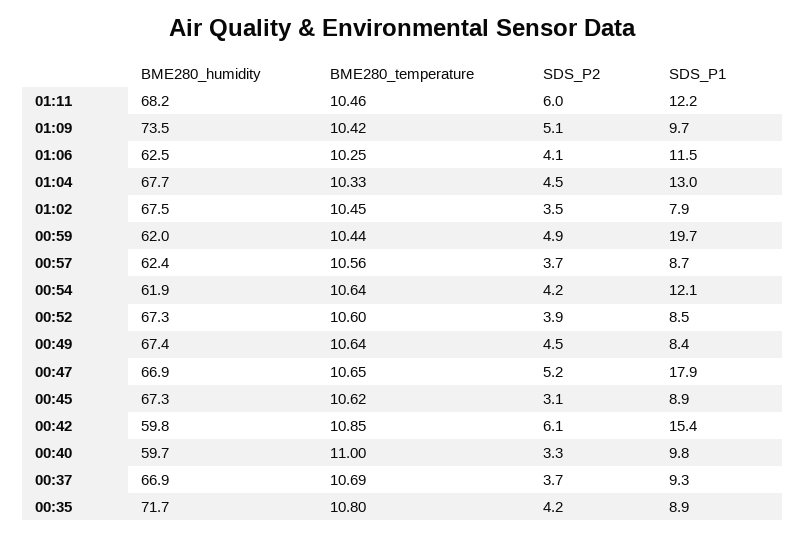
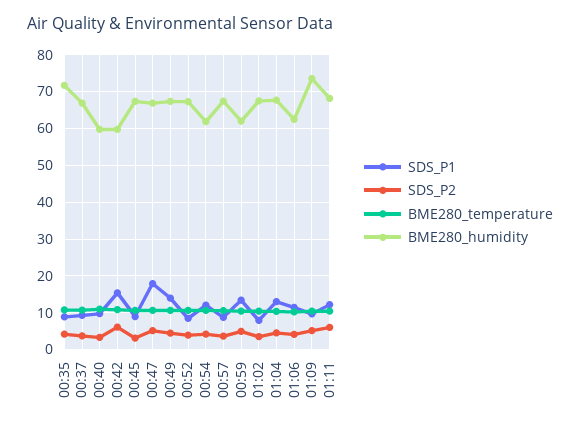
SDS_P1, 00:59: 19.7 -> 14
BME280_humidity, 00:57: 62.4 -> 68
SDS_P1, 00:49: 8.4 -> 14

